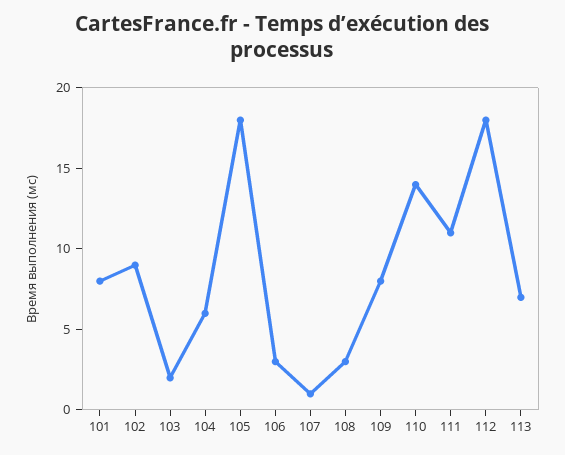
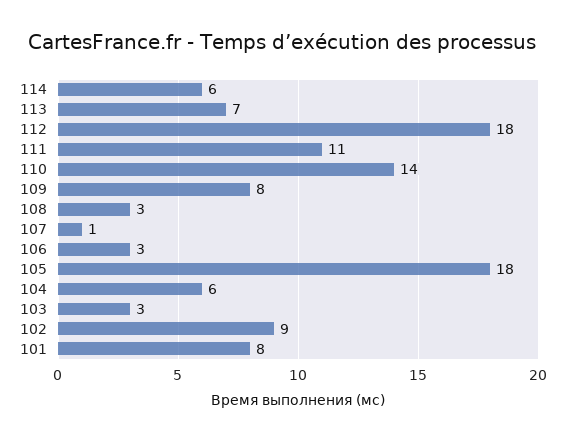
103: 2 -> 3
114: none -> 6

